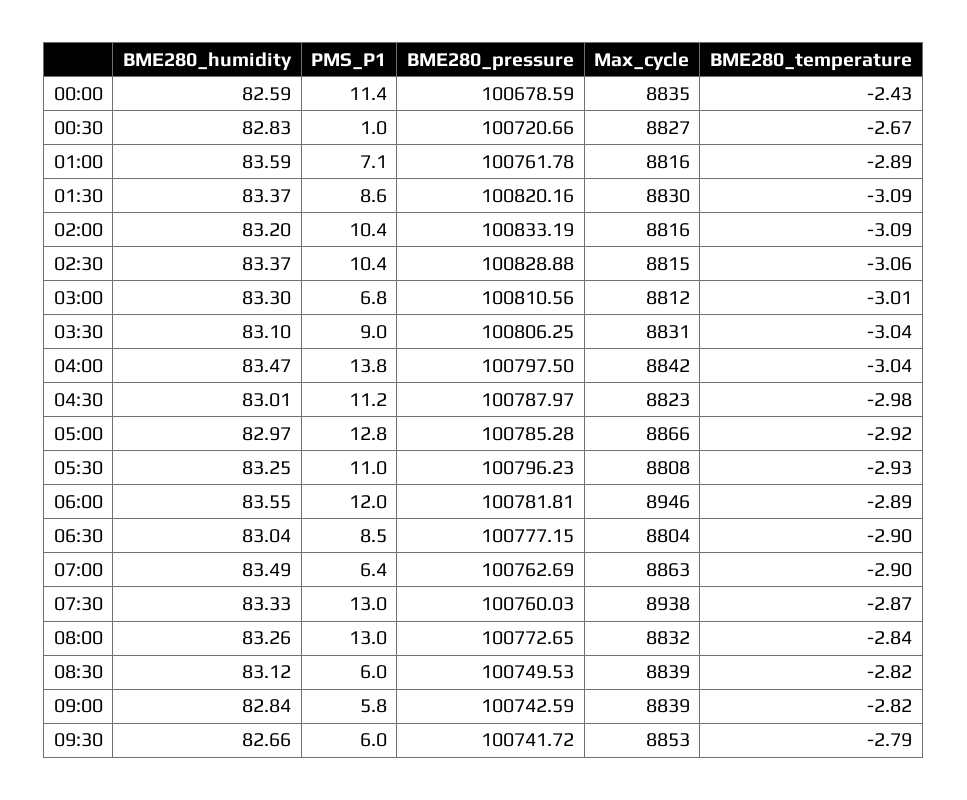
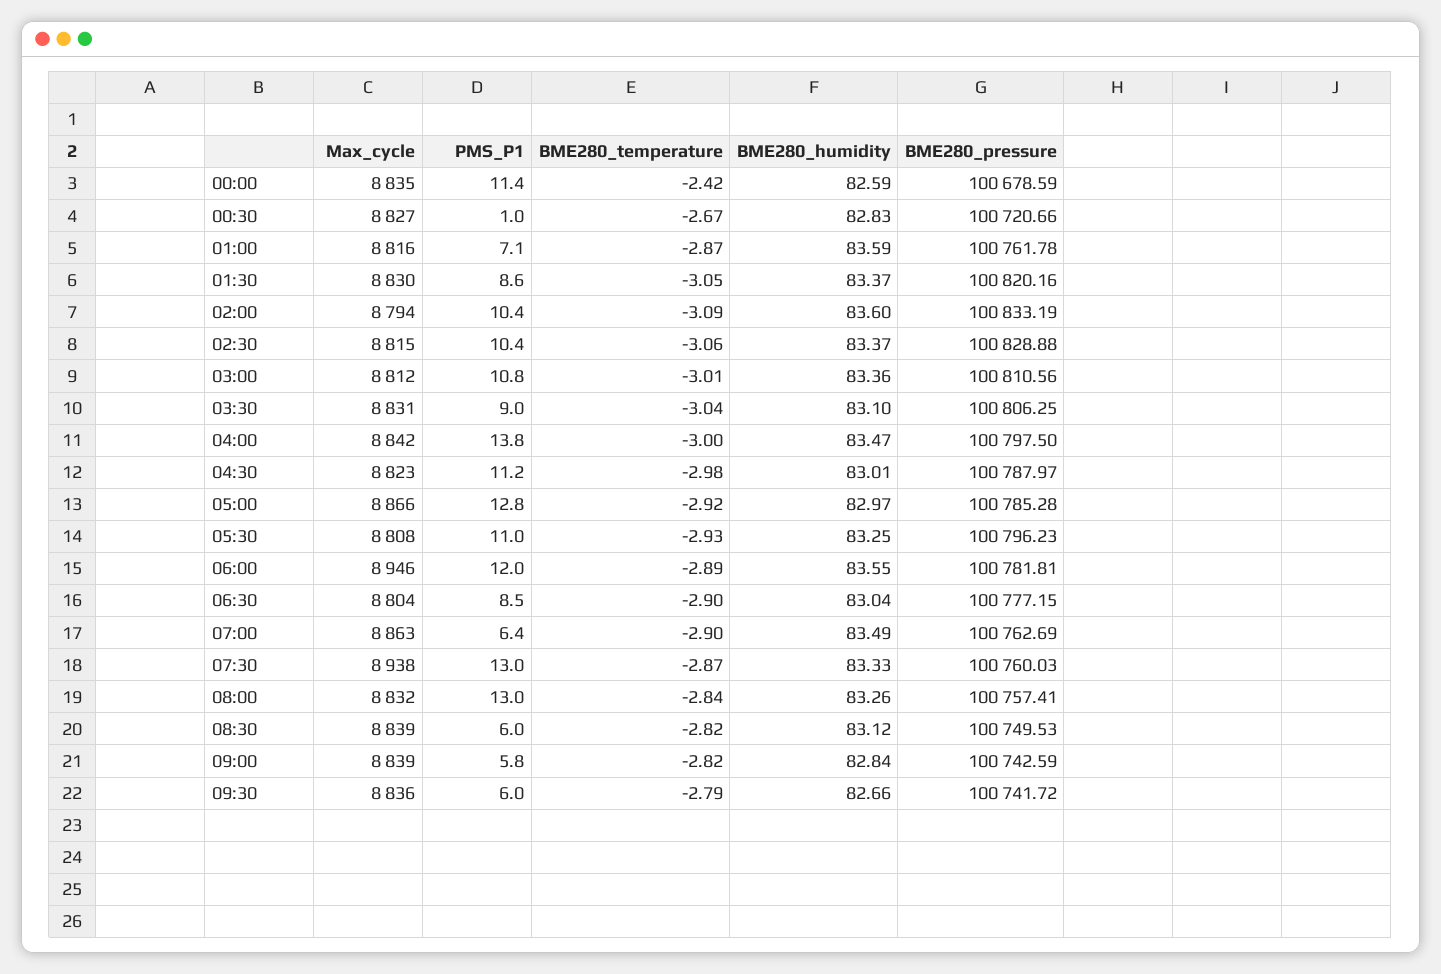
BME280_temperature, 00:00: -2.43 -> -2.42
BME280_temperature, 01:00: -2.89 -> -2.87
BME280_temperature, 01:30: -3.09 -> -3.05
BME280_humidity, 02:00: 83.2 -> 83.6
Max_cycle, 02:00: 8816 -> 8794
BME280_humidity, 03:00: 83.3 -> 83.36
PMS_P1, 03:00: 6.8 -> 10.8
BME280_temperature, 04:00: -3.04 -> -3
BME280_pressure, 08:00: 100772.65 -> 100757.41
Max_cycle, 09:30: 8853 -> 8836

